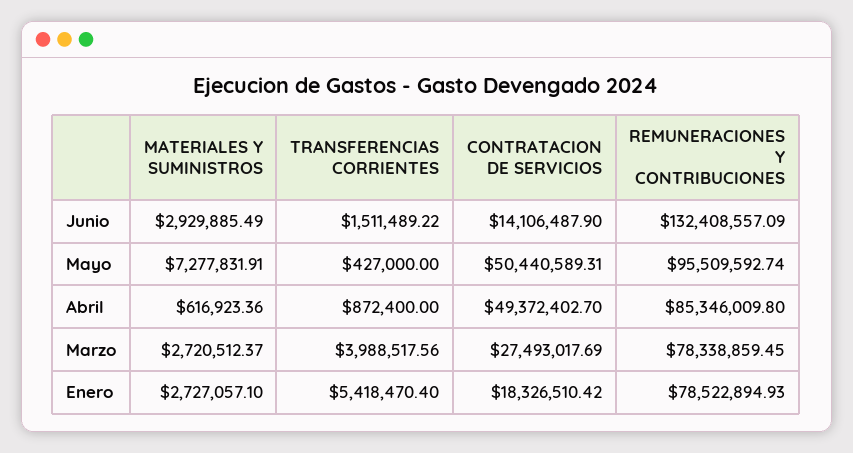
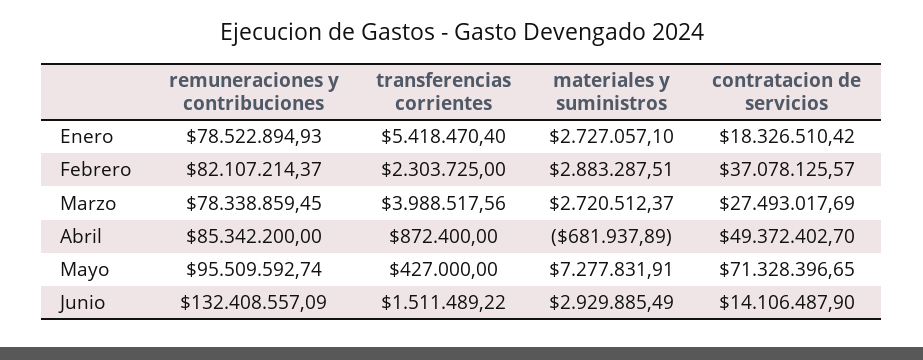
CONTRATACION DE SERVICIOS, Mayo: 50440589.31 -> 71328396.65
MATERIALES Y SUMINISTROS, Abril: 616923.36 -> -681937.89
REMUNERACIONES Y CONTRIBUCIONES, Abril: 85346009.8 -> 85342200
REMUNERACIONES Y CONTRIBUCIONES, Febrero: none -> 82107214.37
TRANSFERENCIAS CORRIENTES, Febrero: none -> 2303725
MATERIALES Y SUMINISTROS, Febrero: none -> 2883287.51
CONTRATACION DE SERVICIOS, Febrero: none -> 37078125.57

